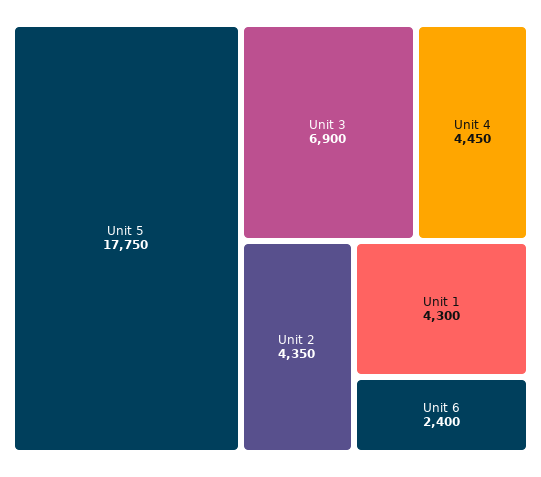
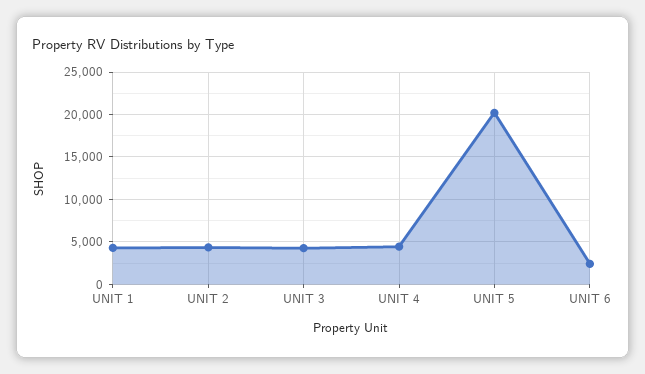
Unit 5: 17750 -> 20000
Unit 3: 6900 -> 4000

